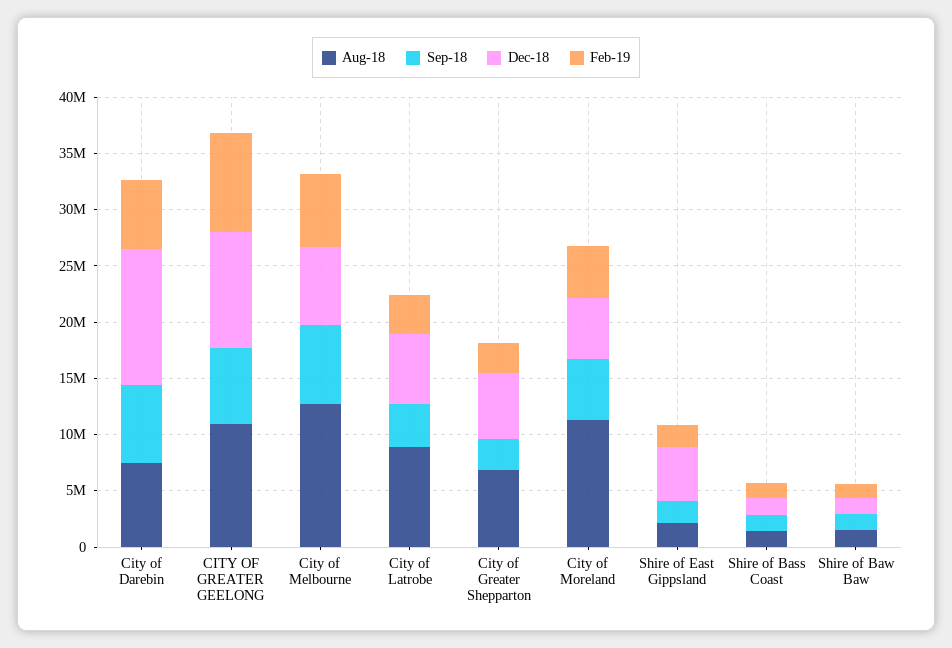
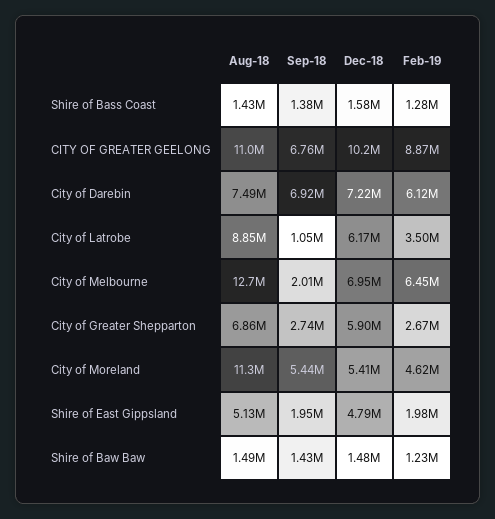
Dec-18, City of Darebin: 12000000 -> 7220000
Sep-18, City of Melbourne: 7000000 -> 2010000
Sep-18, City of Latrobe: 4000000 -> 1050000
Aug-18, Shire of East Gippsland: 2000000 -> 5130000

